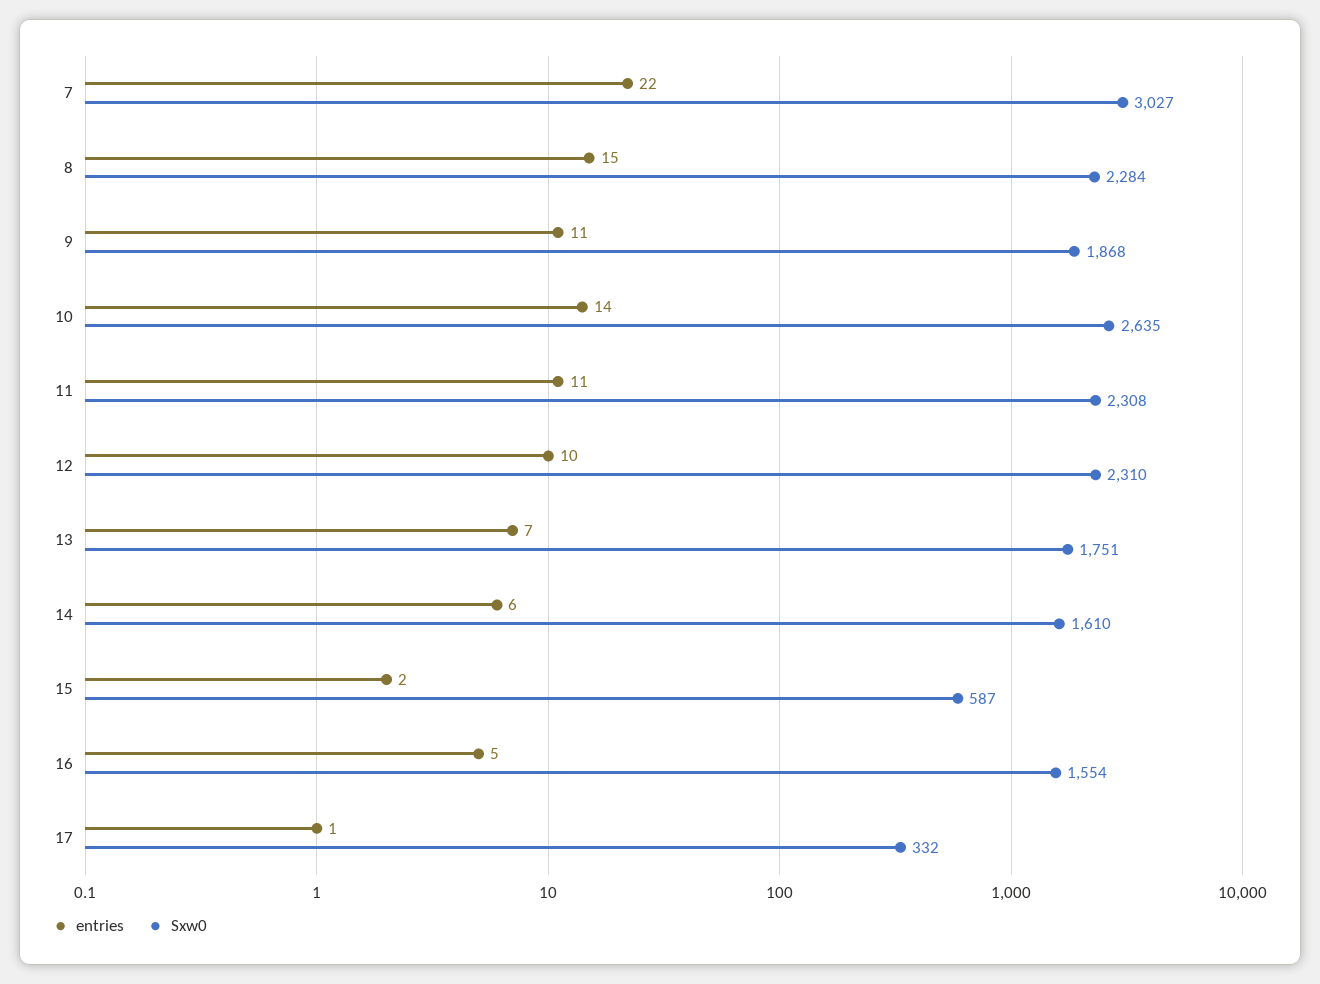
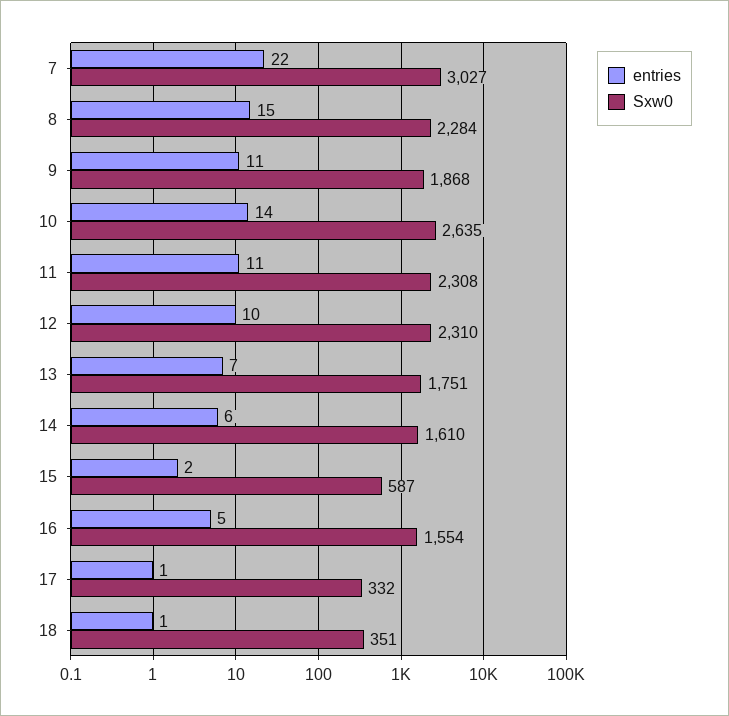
entries, 18: none -> 1
Sxw0, 18: none -> 351

